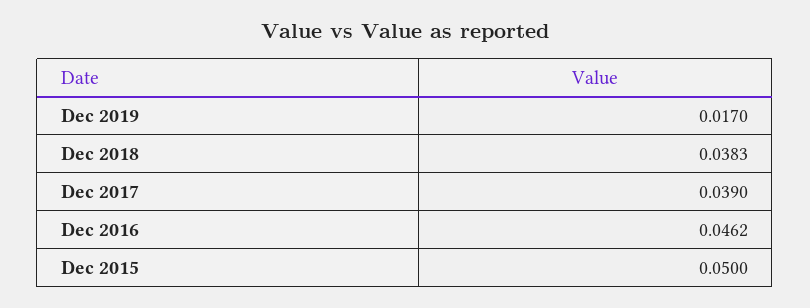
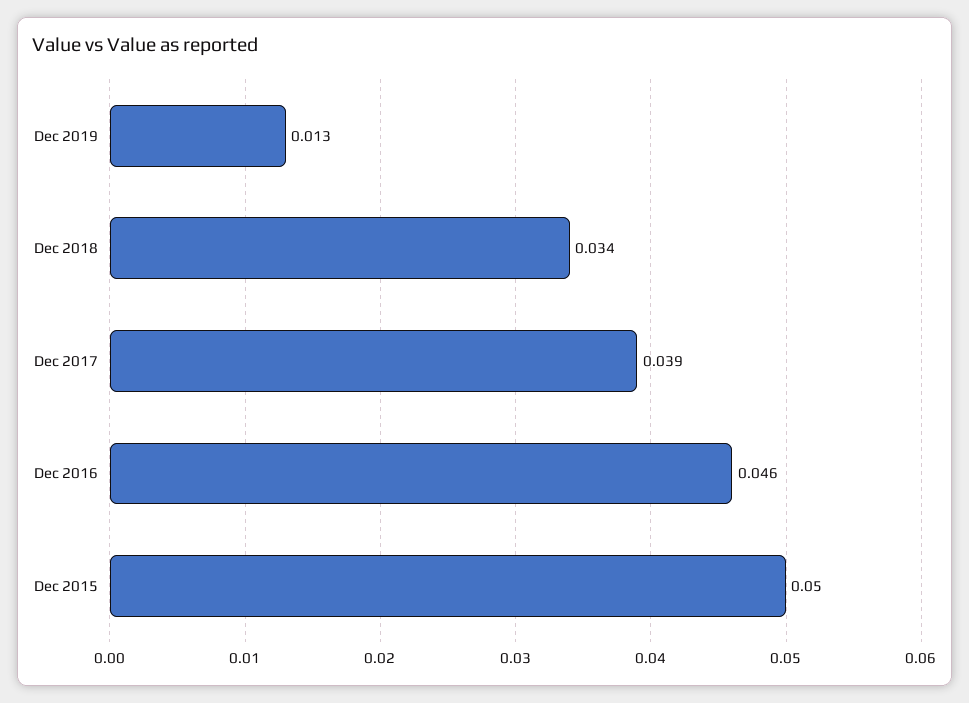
Dec 2019: 0.017 -> 0.013
Dec 2018: 0.0383 -> 0.034

